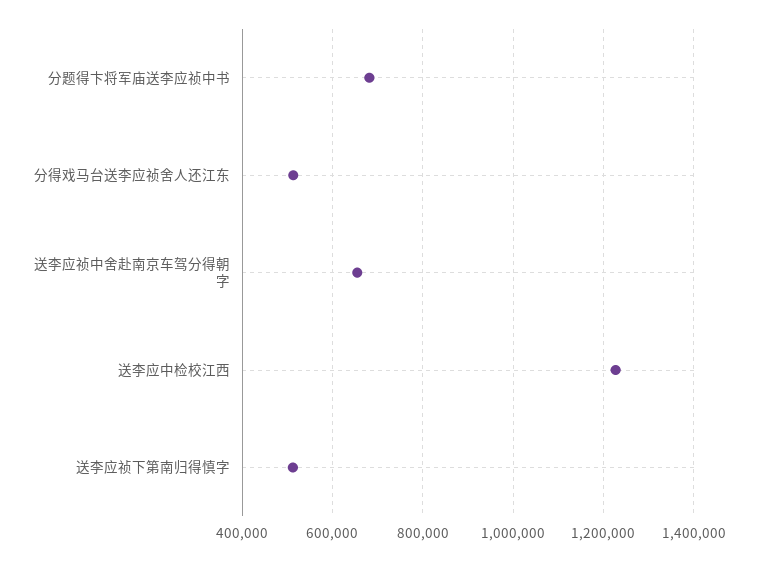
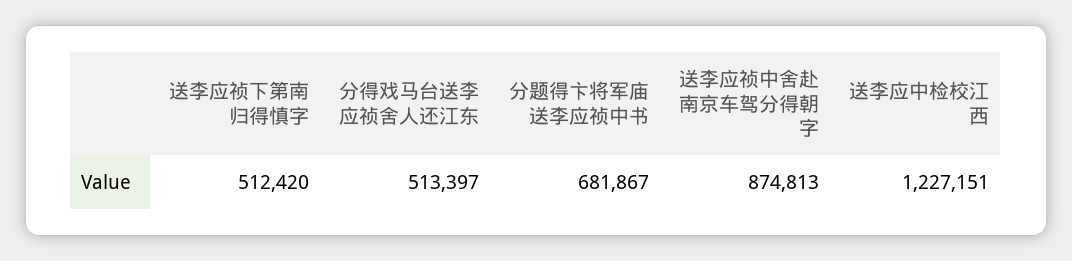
送李应祯中舍赴南京车驾分得朝字: 660000 -> 874813

